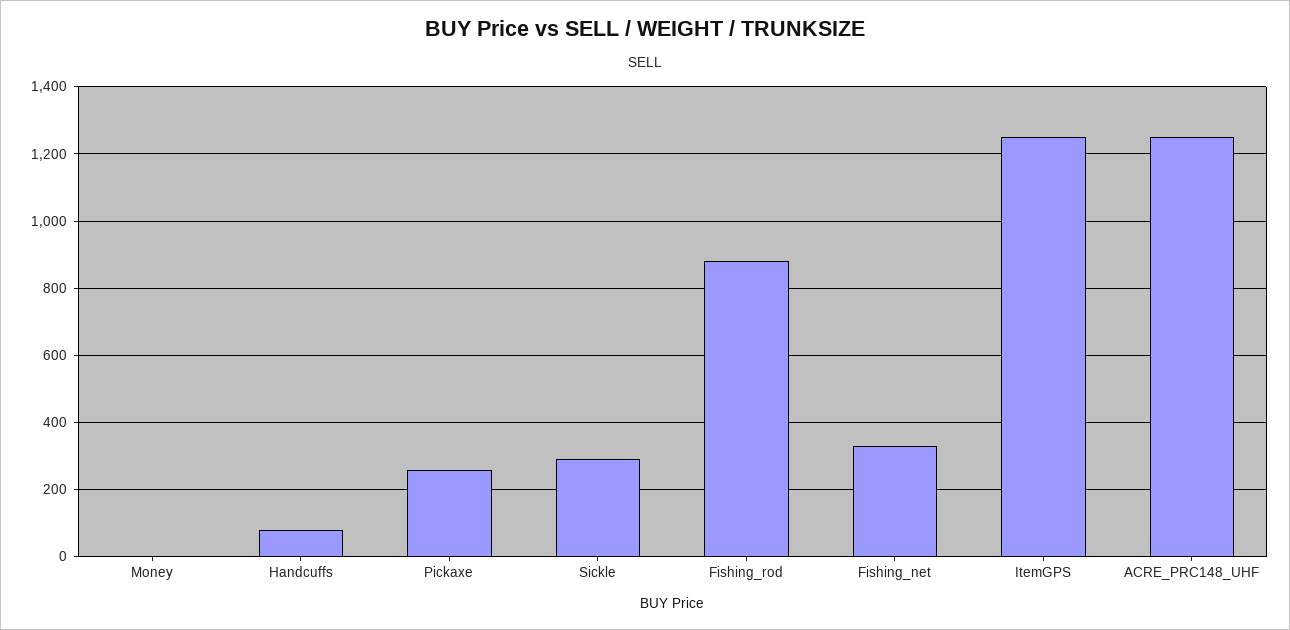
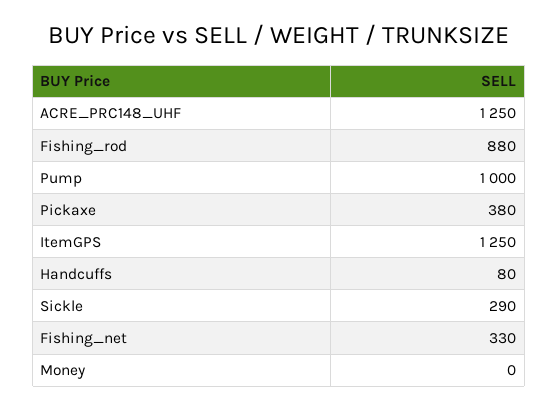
Pickaxe: 260 -> 380
Pump: none -> 1000

